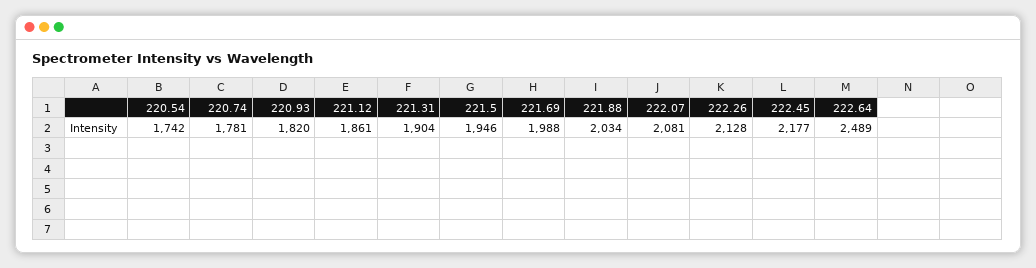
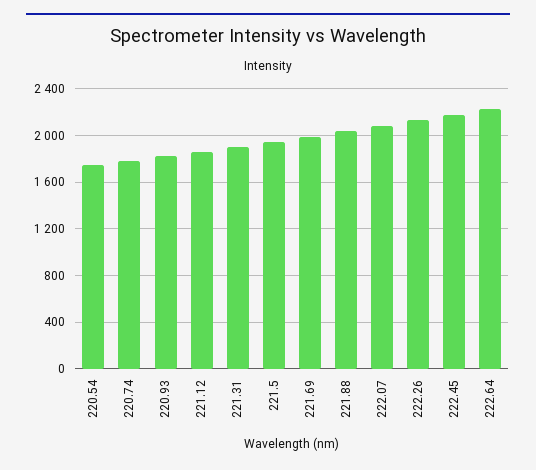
222.64: 2489 -> 2200

